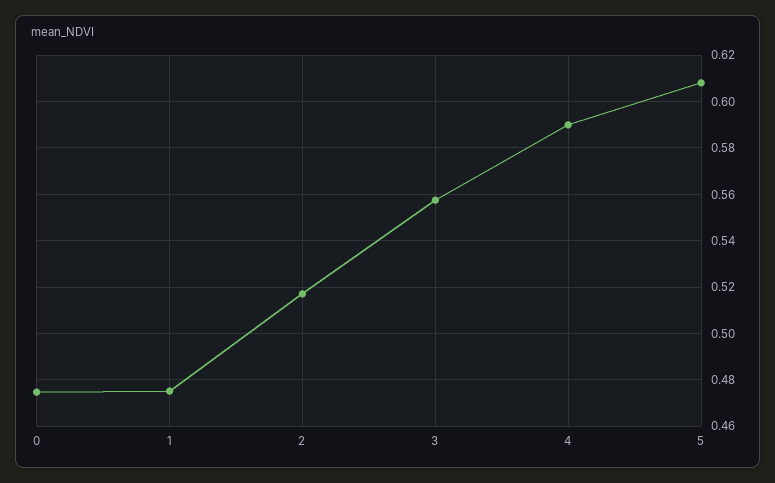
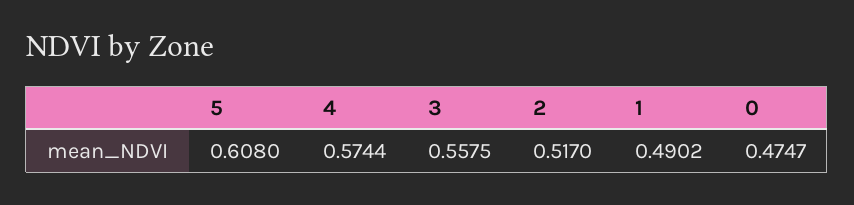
1: 0.475 -> 0.4902
4: 0.59 -> 0.5744

